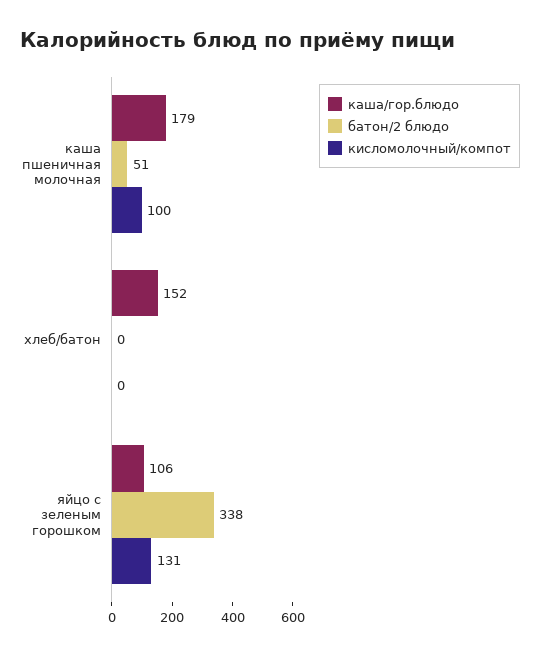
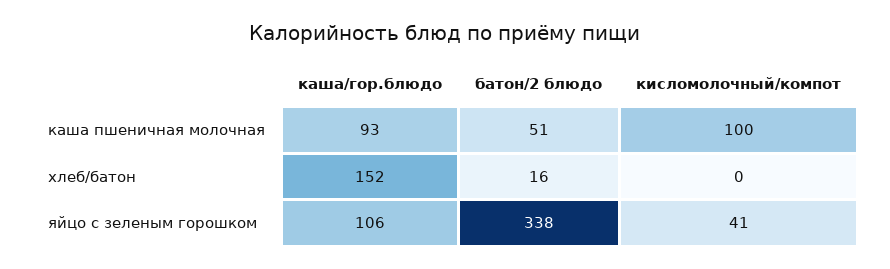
каша/гор.блюдо, каша пшеничная молочная: 179 -> 93
батон/2 блюдо, хлеб/батон: 0 -> 16
кисломолочный/компот, яйцо с зеленым горошком: 131 -> 41

